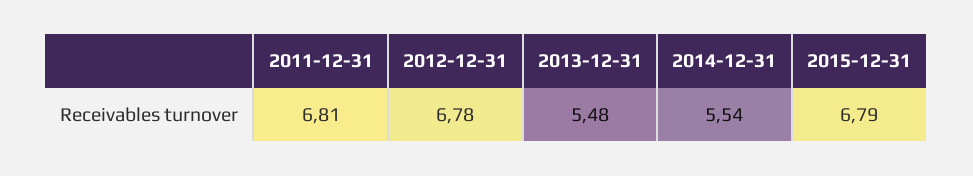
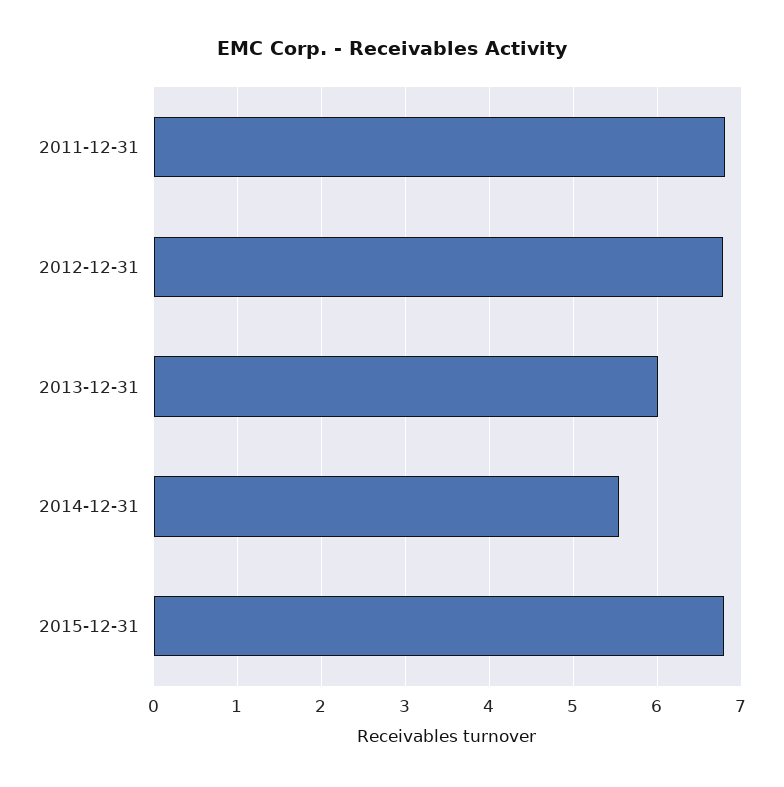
2013-12-31: 5.48 -> 6

